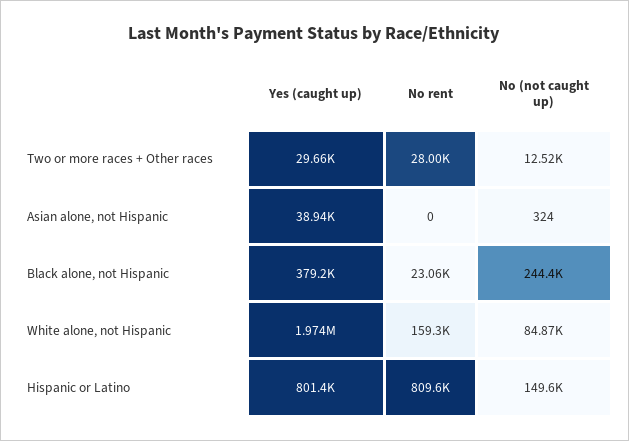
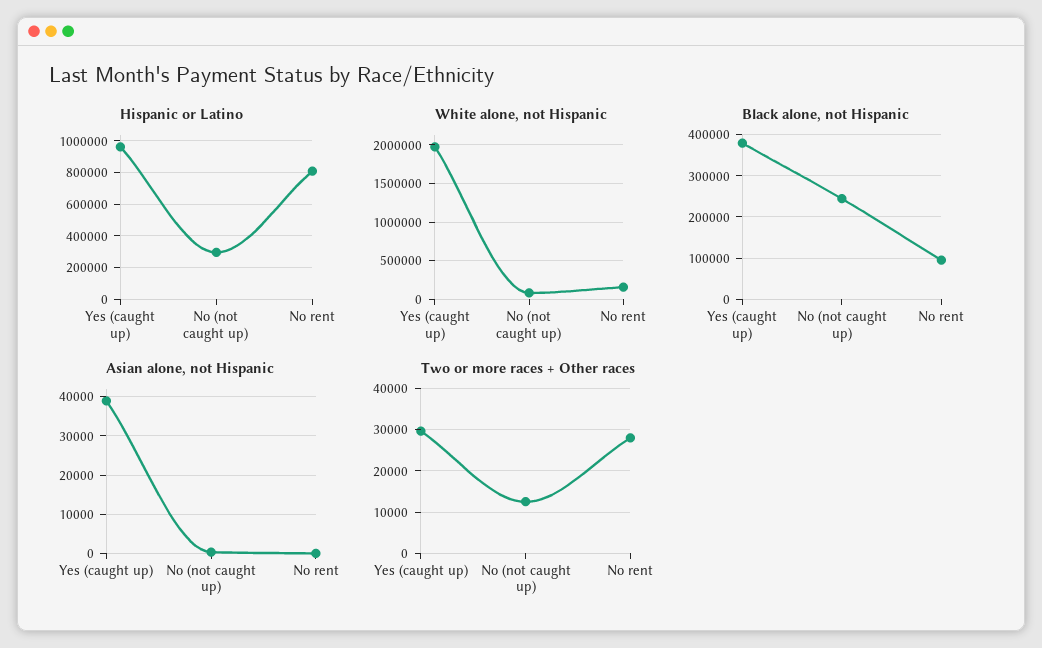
Black alone, not Hispanic, No rent: 23060 -> 100000
Hispanic or Latino, Yes (caught up): 801400 -> 950000
Hispanic or Latino, No (not caught up): 149600 -> 300000

